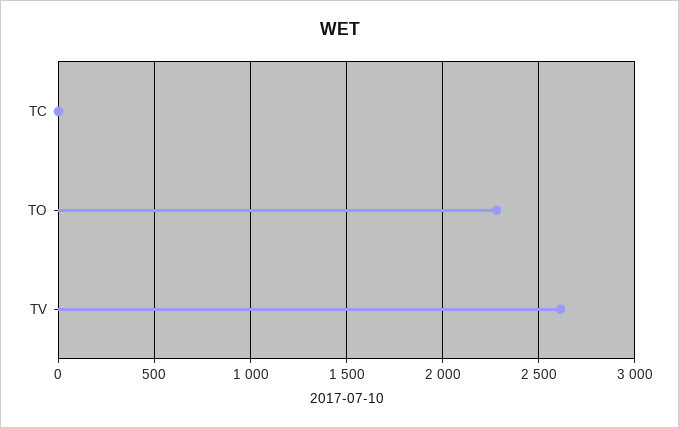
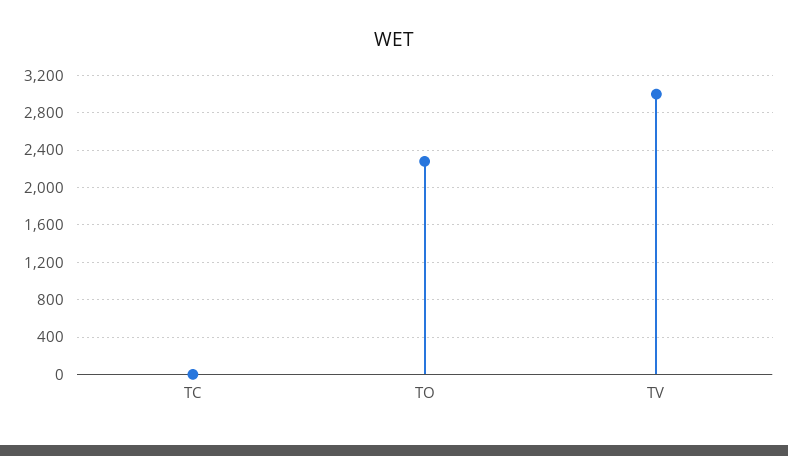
TV: 2600 -> 3000

